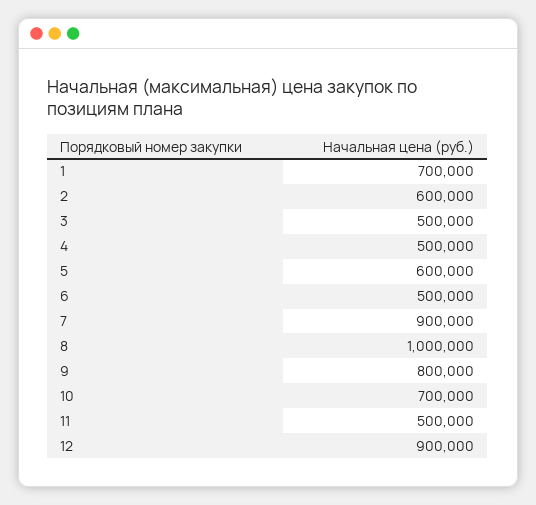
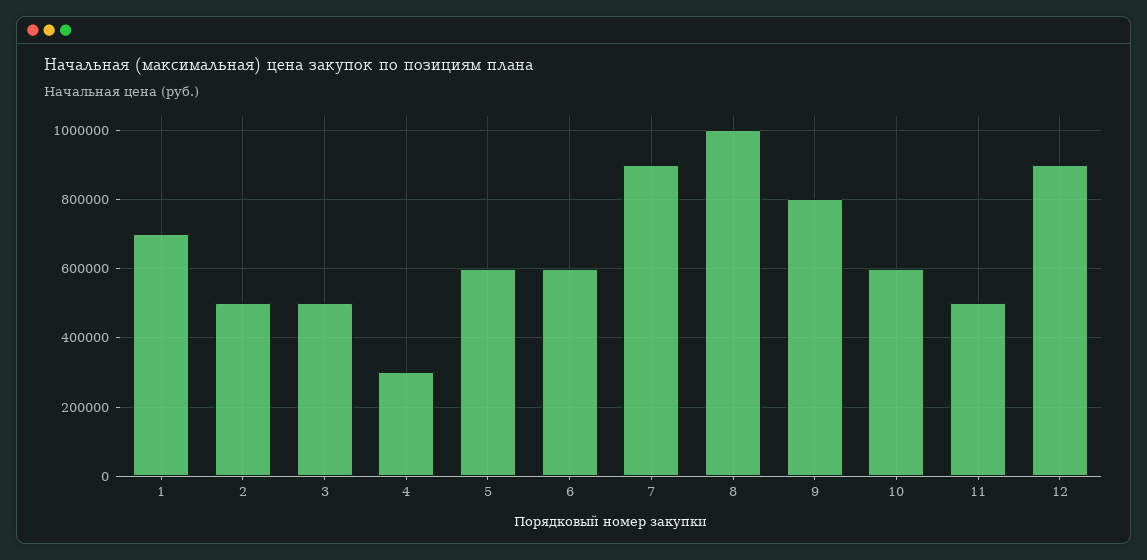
2: 600000 -> 500000
4: 500000 -> 300000
6: 500000 -> 600000
10: 700000 -> 600000

